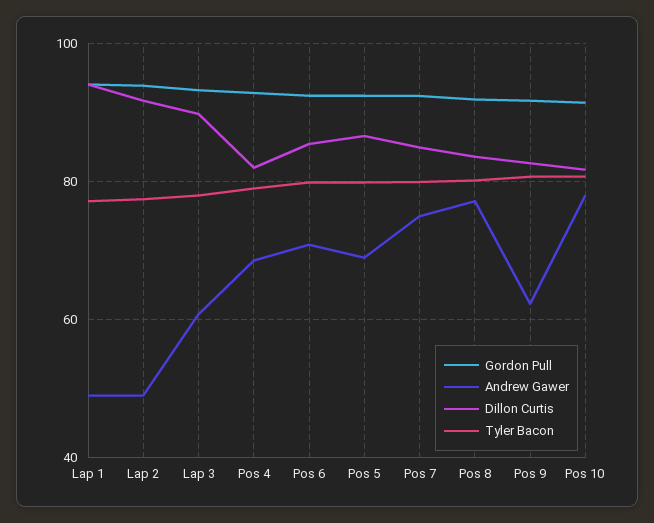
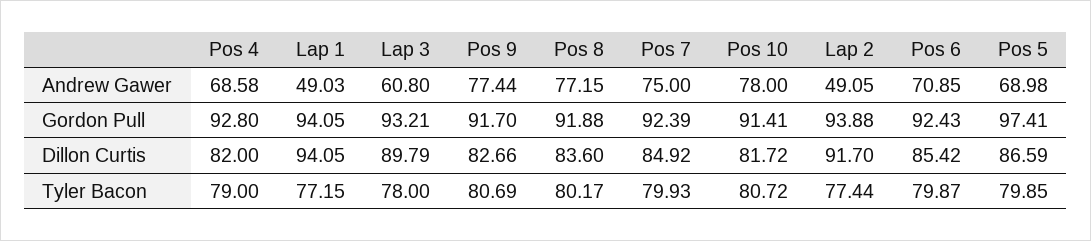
Gordon Pull, Pos 5: 92 -> 97.41
Andrew Gawer, Pos 9: 62 -> 77.44

